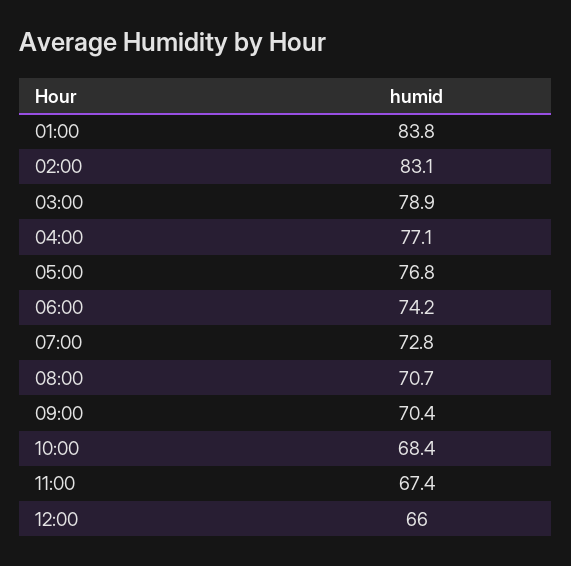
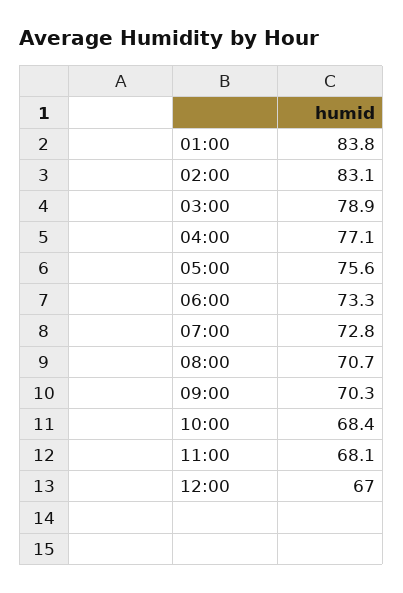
05:00: 76.8 -> 75.6
06:00: 74.2 -> 73.3
09:00: 70.4 -> 70.3
11:00: 67.4 -> 68.1
12:00: 66 -> 67

